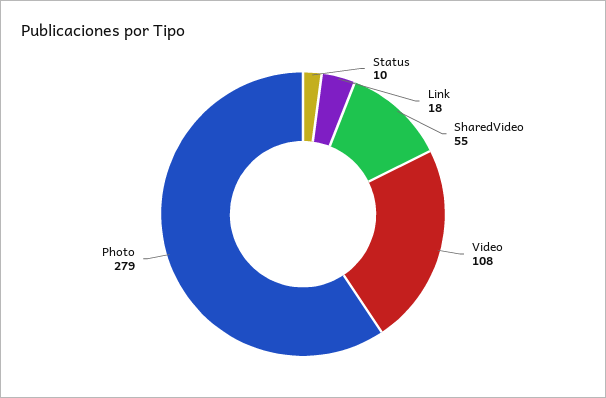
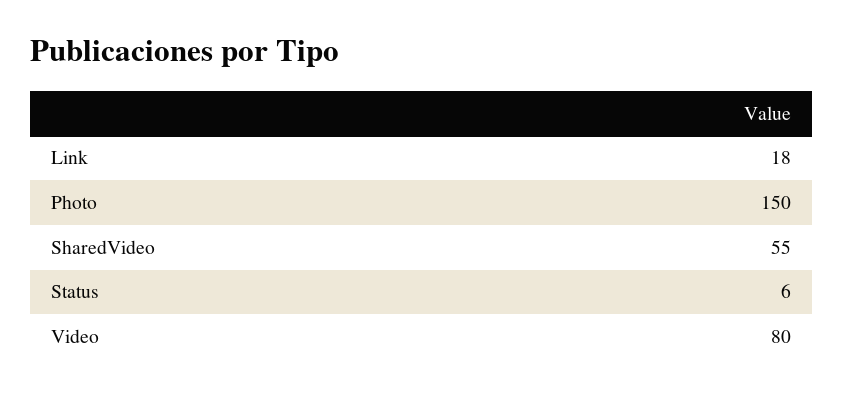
Status: 10 -> 6
Video: 108 -> 80
Photo: 279 -> 150

